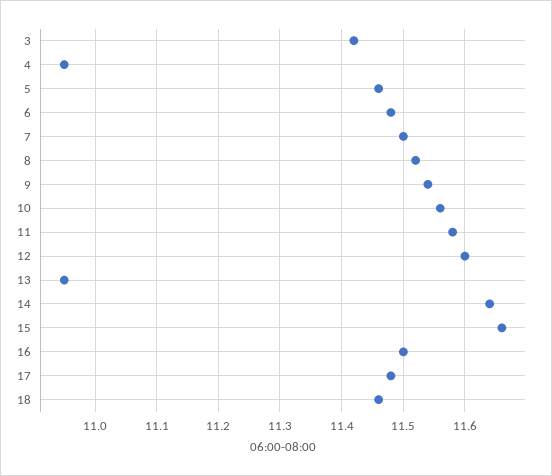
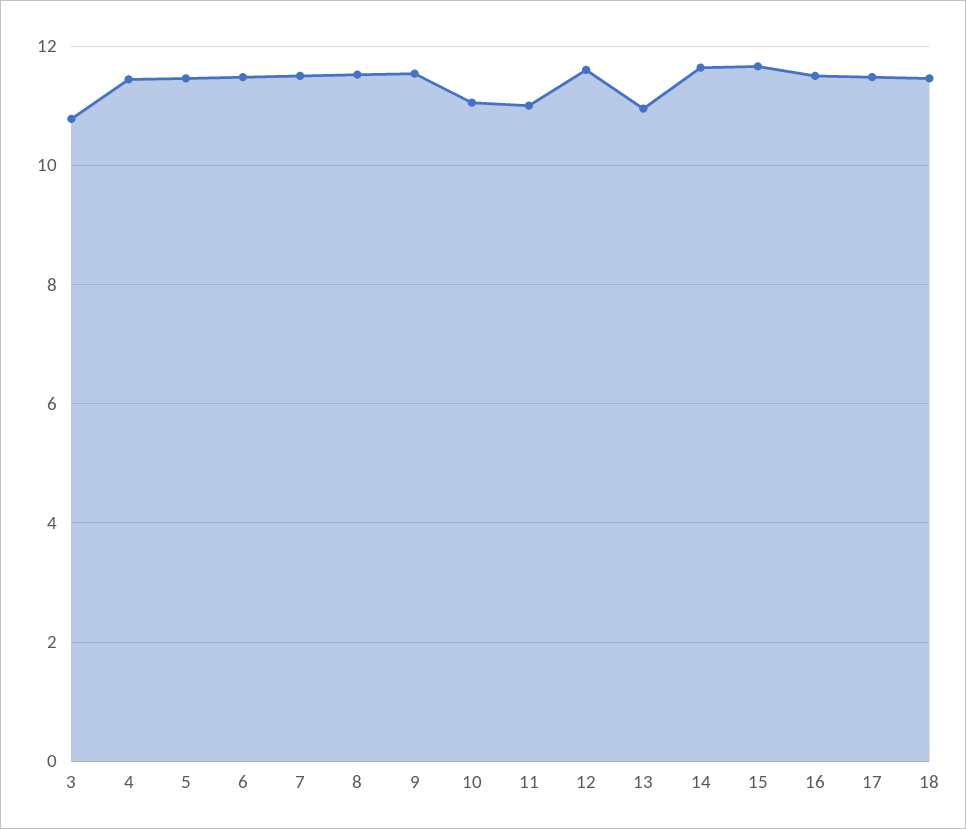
3: 11.42 -> 10.8
4: 10.95 -> 11.4
10: 11.56 -> 11
11: 11.58 -> 11

